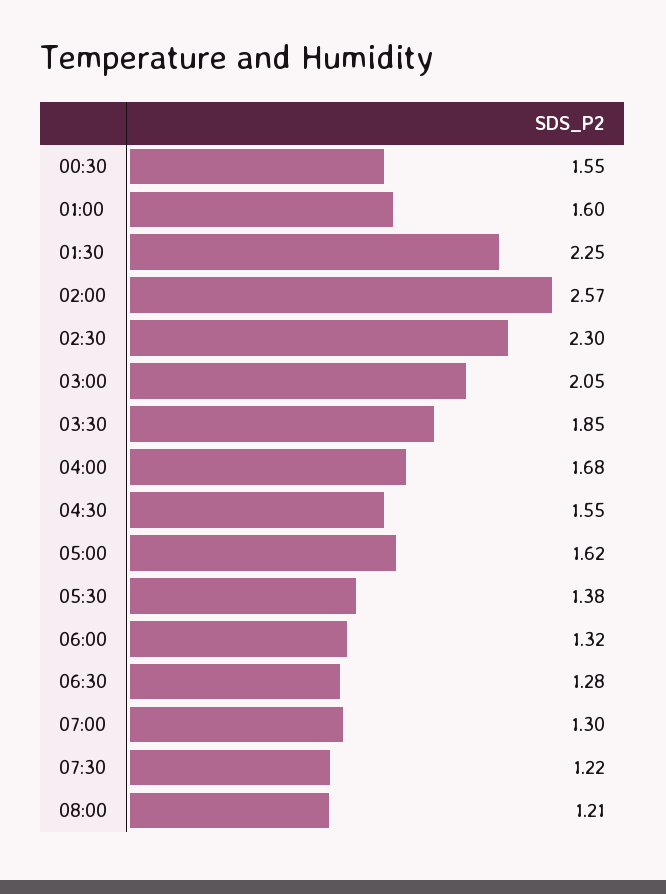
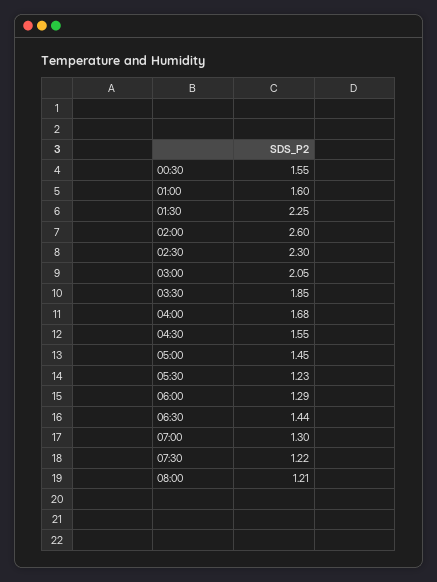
02:00: 2.57 -> 2.6
05:00: 1.62 -> 1.45
05:30: 1.38 -> 1.23
06:00: 1.32 -> 1.29
06:30: 1.28 -> 1.44

